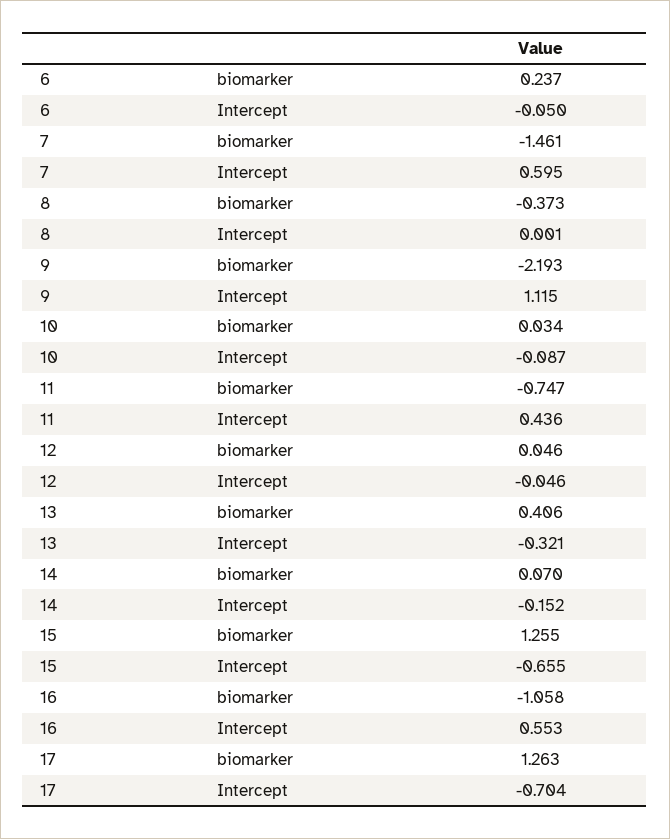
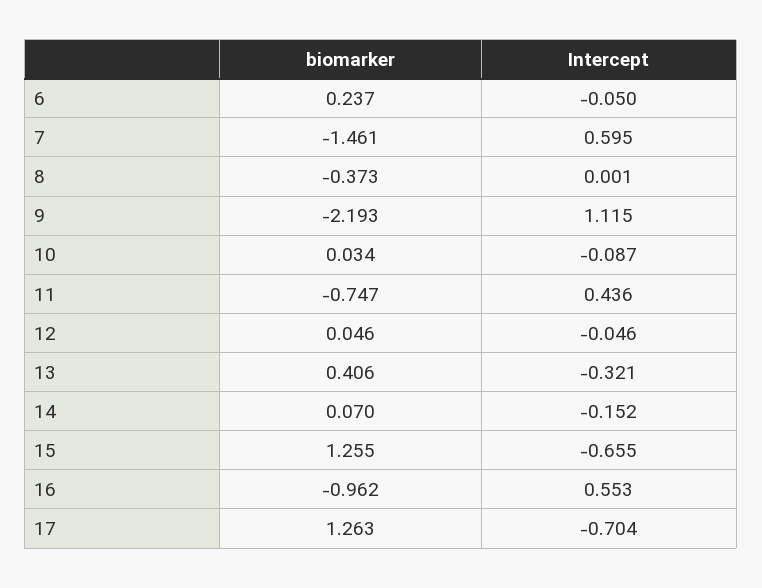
16, biomarker: -1.058 -> -0.962

